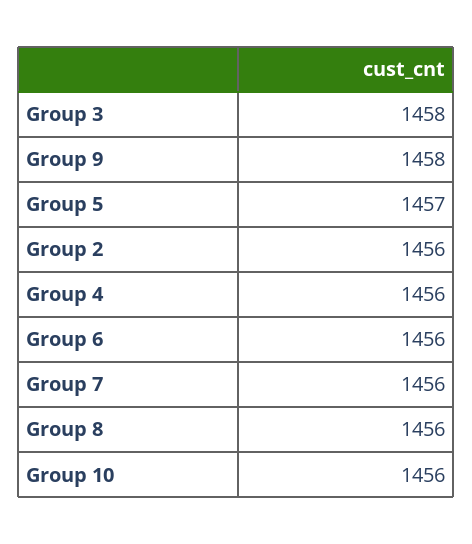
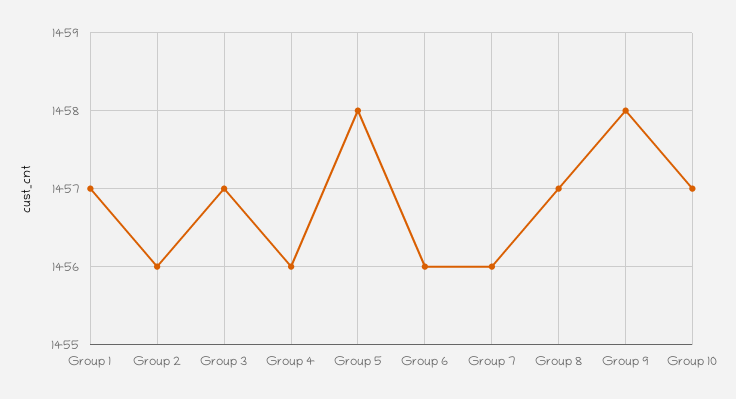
Group 3: 1458 -> 1457
Group 5: 1457 -> 1458
Group 8: 1456 -> 1457
Group 10: 1456 -> 1457
Group 1: none -> 1457

